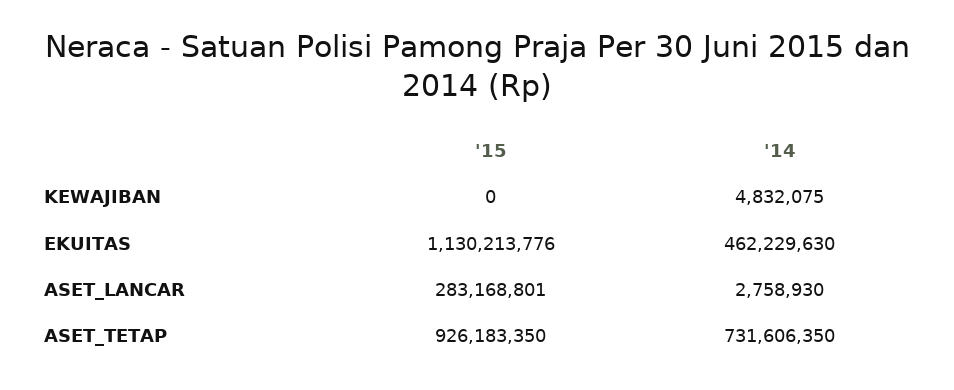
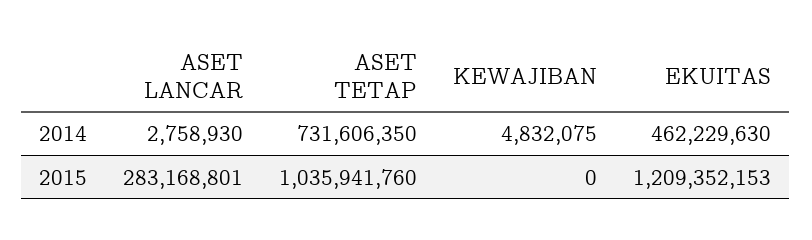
'15, EKUITAS: 1130213776 -> 1209352153
'15, ASET_TETAP: 926183350 -> 1035941760

